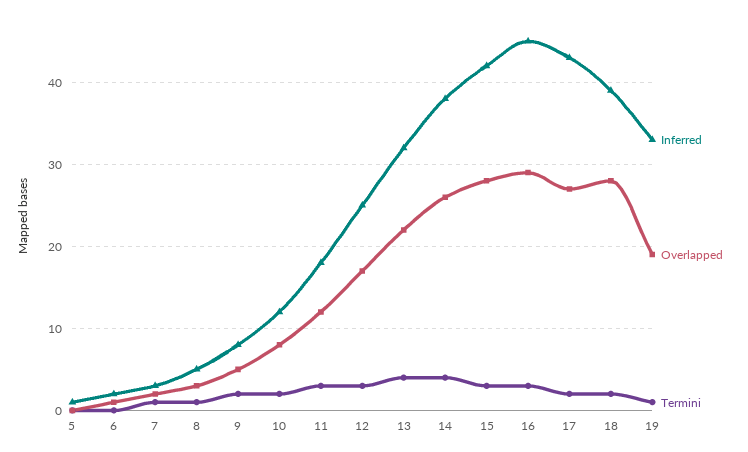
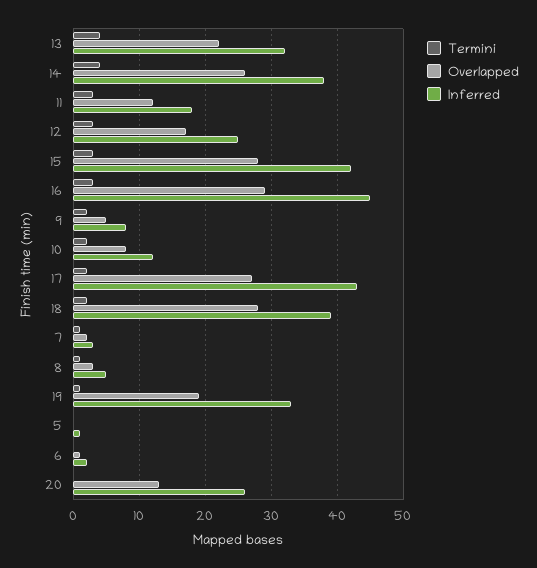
Termini, 20: none -> 0
Overlapped, 20: none -> 13
Inferred, 20: none -> 26

